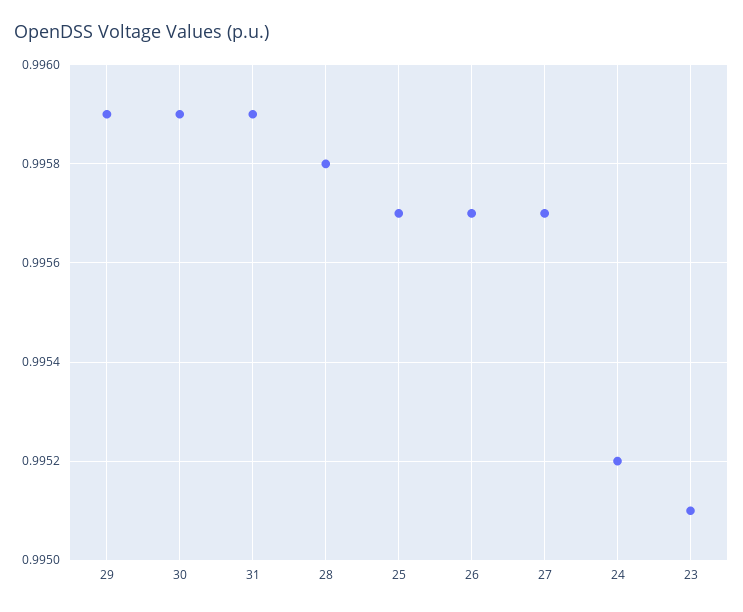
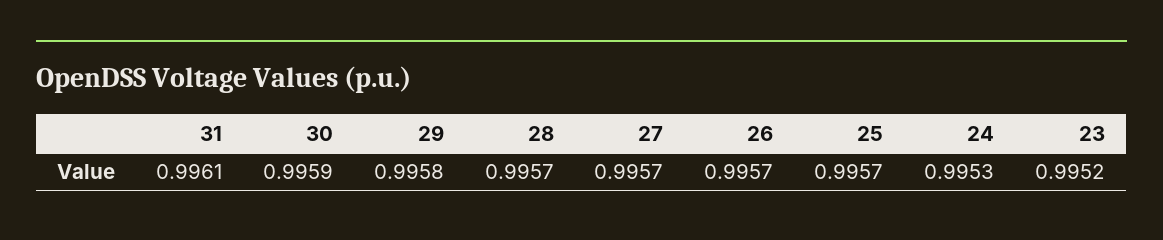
29: 0.9959 -> 0.9958
31: 0.9959 -> 0.9961
28: 0.9958 -> 0.9957
24: 0.9952 -> 0.9953
23: 0.9951 -> 0.9952

